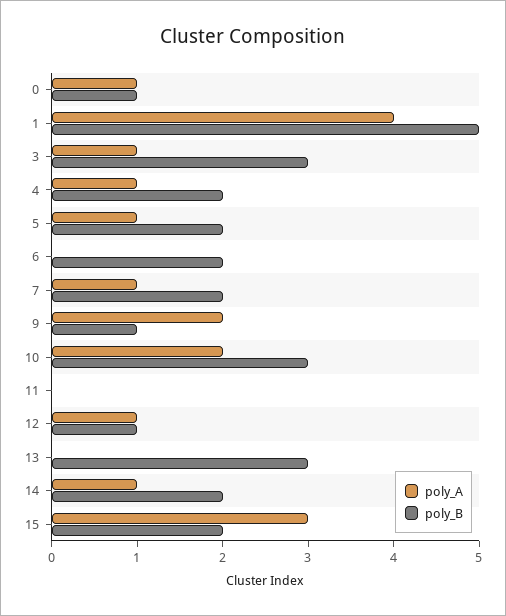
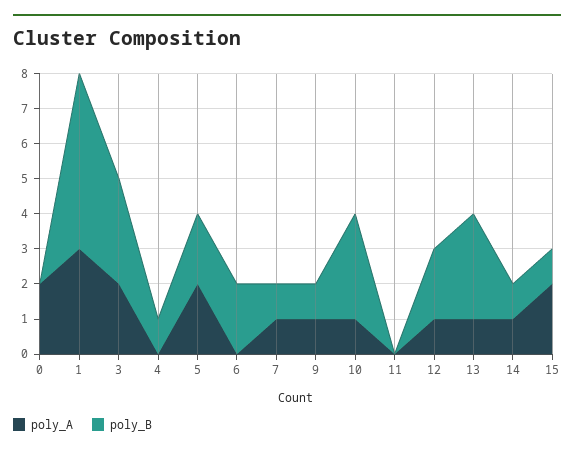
poly_A, 0: 1 -> 2
poly_B, 0: 1 -> 0
poly_A, 1: 4 -> 3
poly_A, 3: 1 -> 2
poly_A, 4: 1 -> 0
poly_B, 4: 2 -> 1
poly_A, 5: 1 -> 2
poly_B, 7: 2 -> 1
poly_A, 9: 2 -> 1
poly_A, 10: 2 -> 1
poly_B, 12: 1 -> 2
poly_A, 13: 0 -> 1
poly_B, 14: 2 -> 1
poly_A, 15: 3 -> 2
poly_B, 15: 2 -> 1

